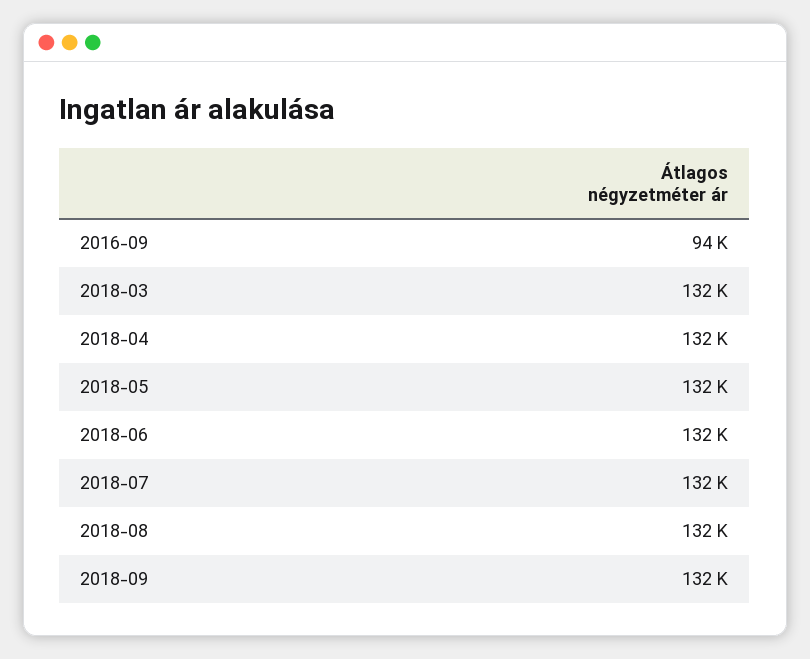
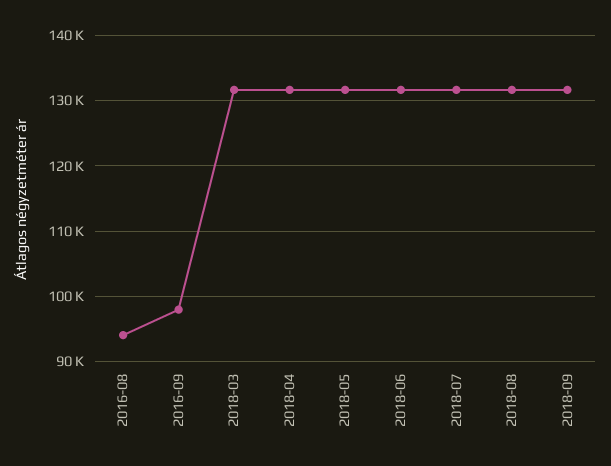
2016-09: 94000 -> 98000
2016-08: none -> 94000

